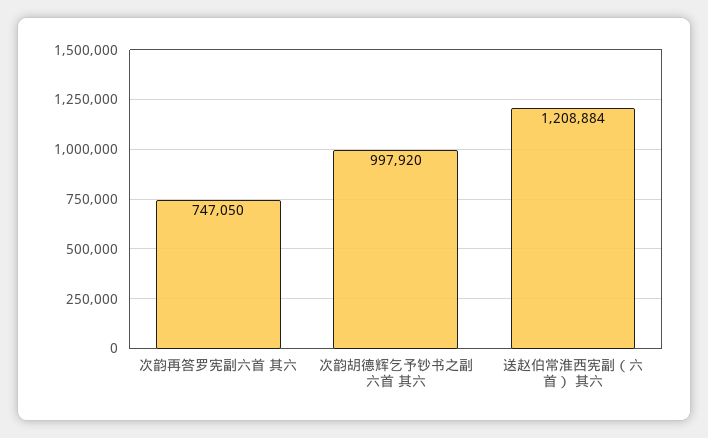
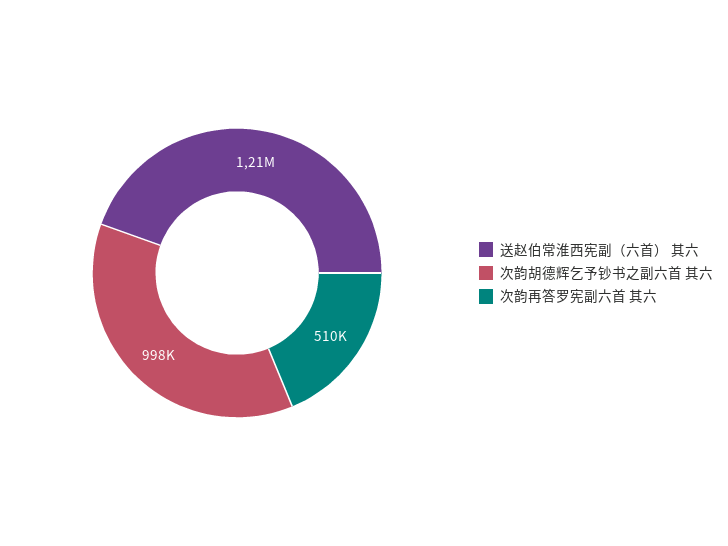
次韵再答罗宪副六首 其六: 747050 -> 510000

